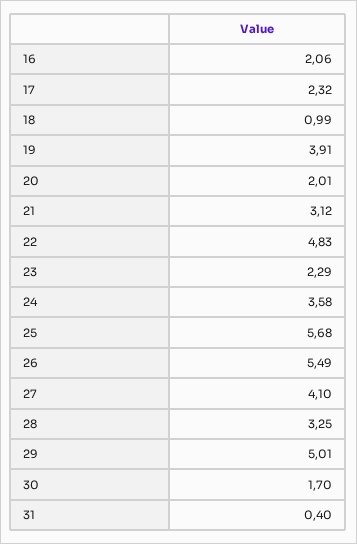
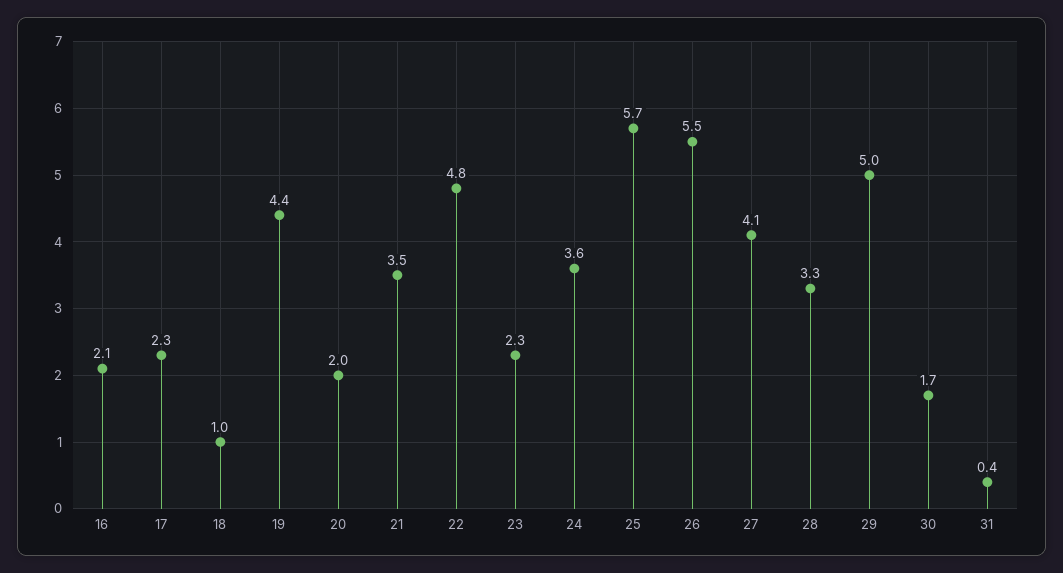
19: 3.91 -> 4.4
21: 3.12 -> 3.5

